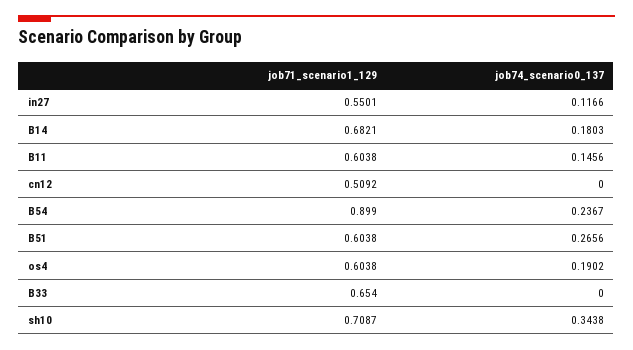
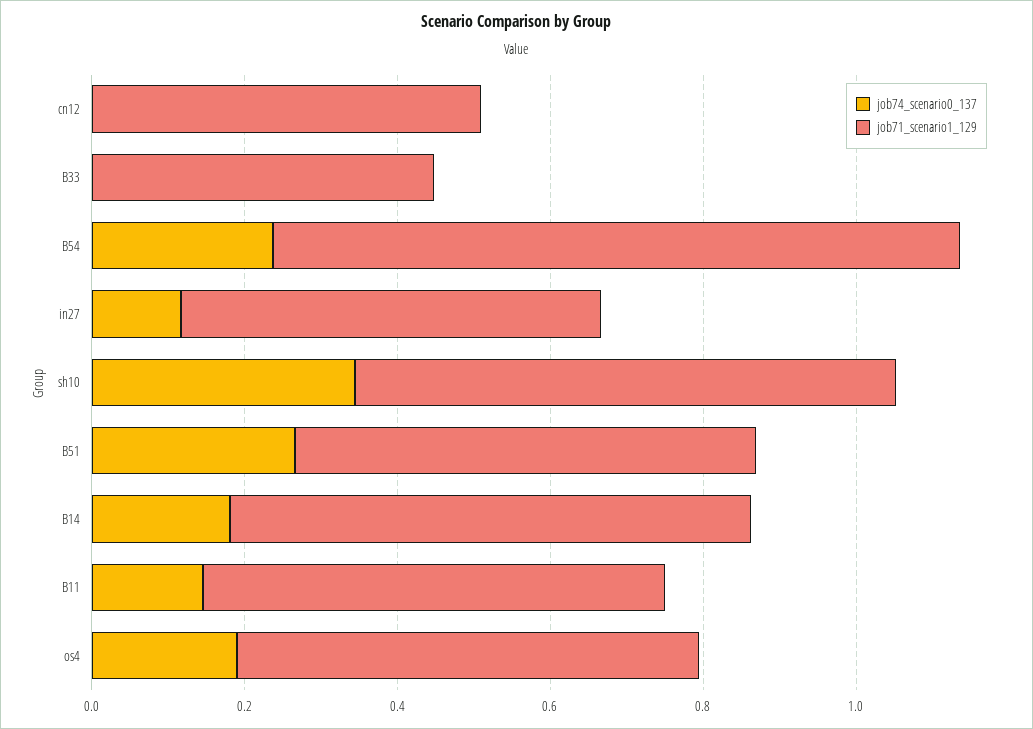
job71_scenario1_129, B33: 0.654 -> 0.45

